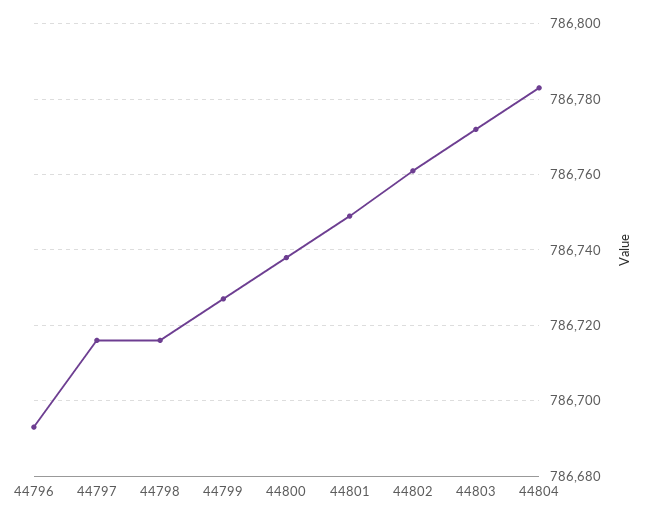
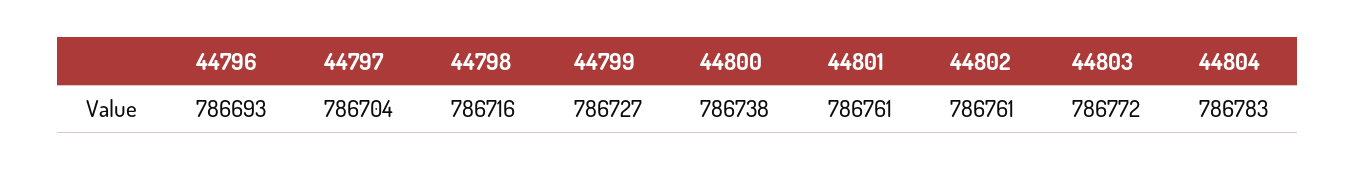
44797: 786715 -> 786704
44801: 786750 -> 786761

